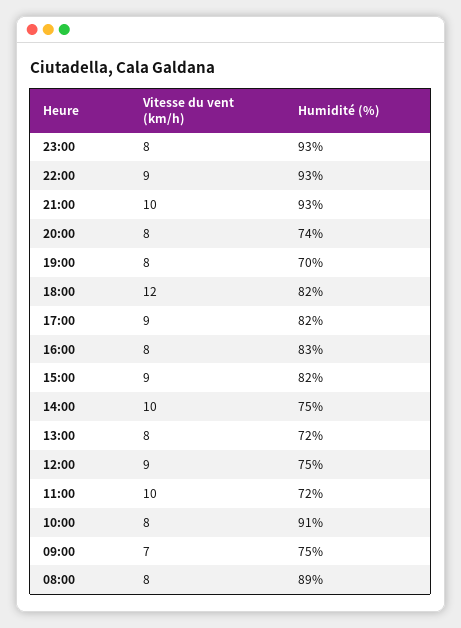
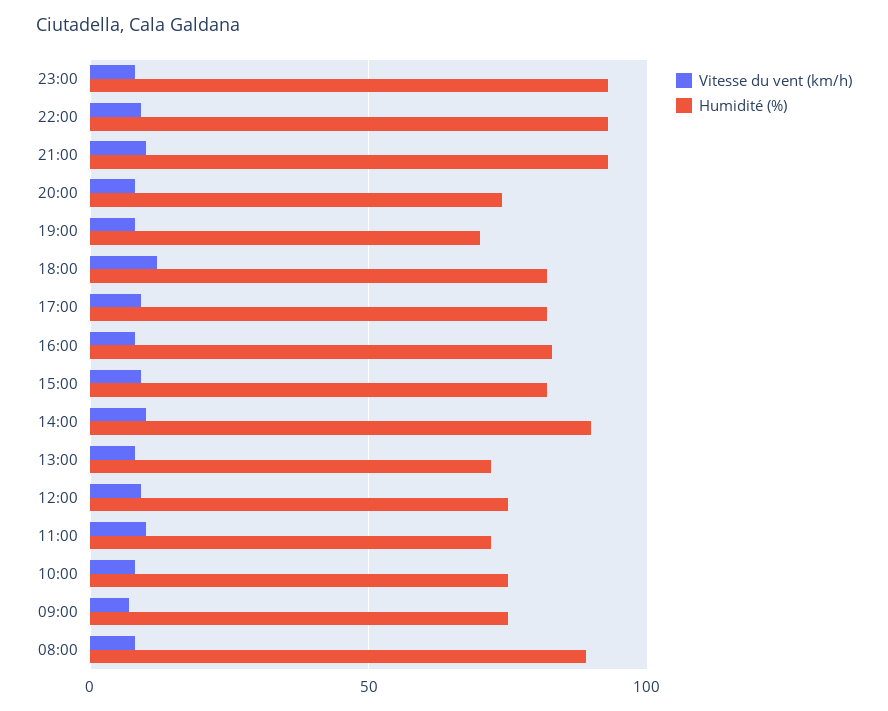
Humidité (%), 14:00: 75 -> 90
Humidité (%), 10:00: 91 -> 75

